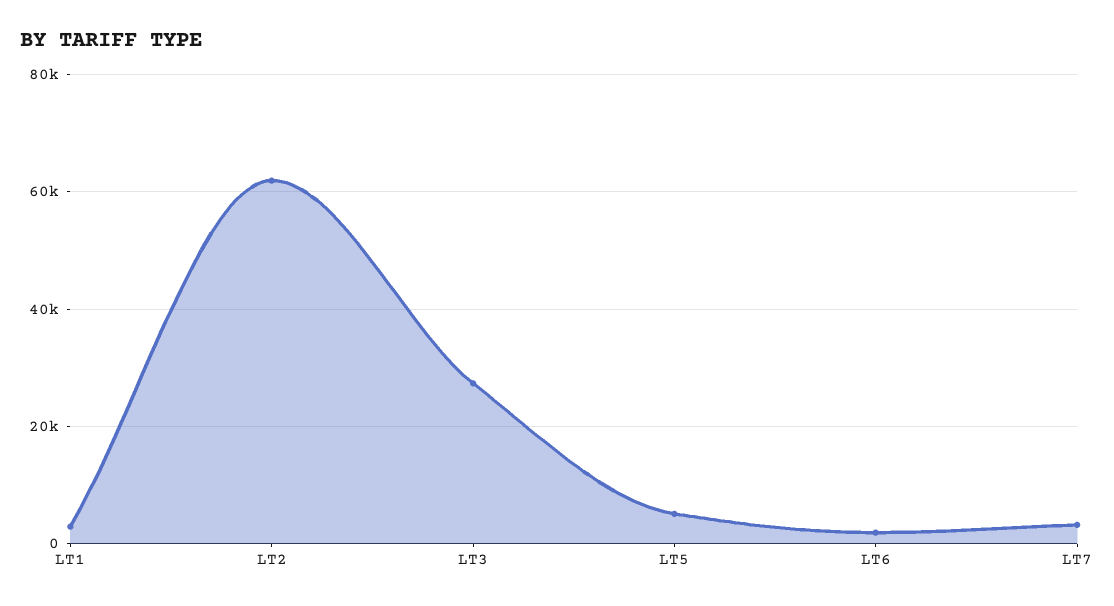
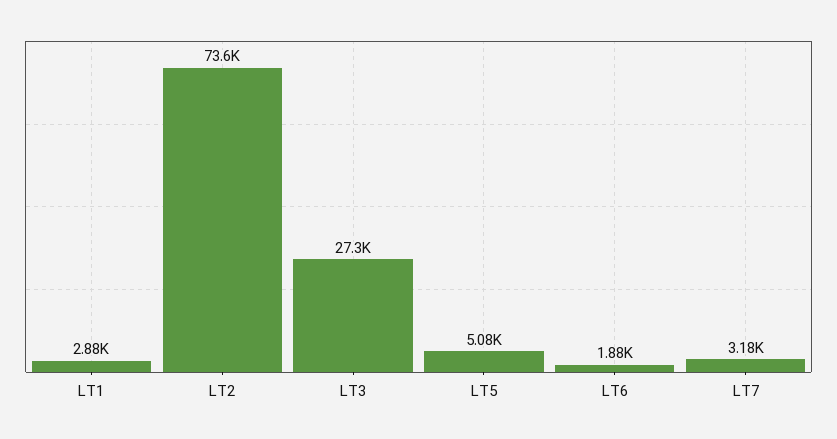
LT2: 62000 -> 73600

